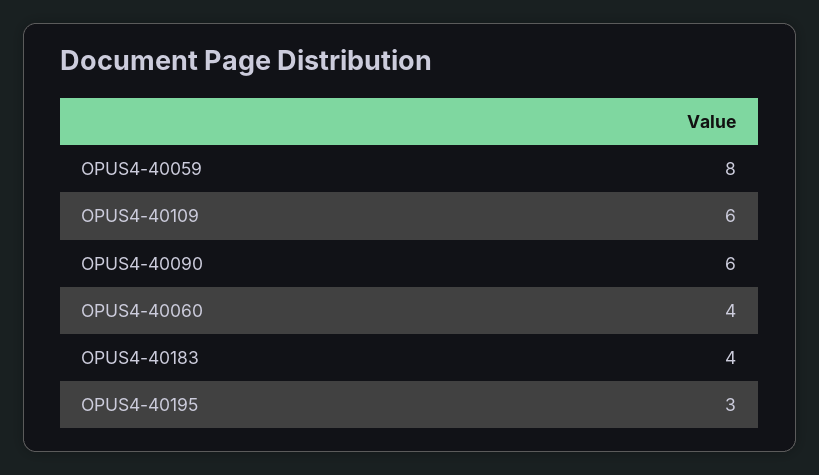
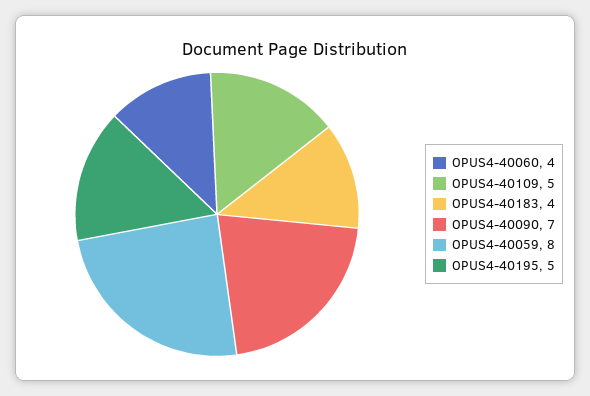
OPUS4-40109: 6 -> 5
OPUS4-40090: 6 -> 7
OPUS4-40195: 3 -> 5

